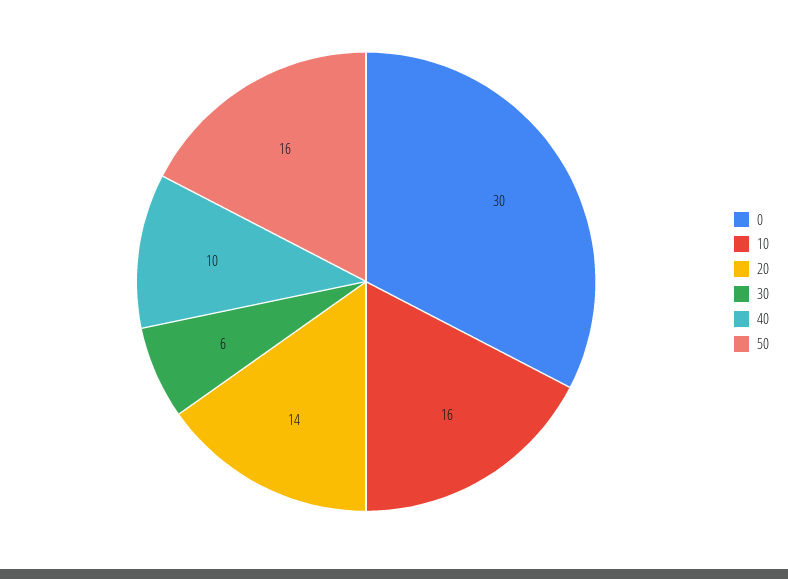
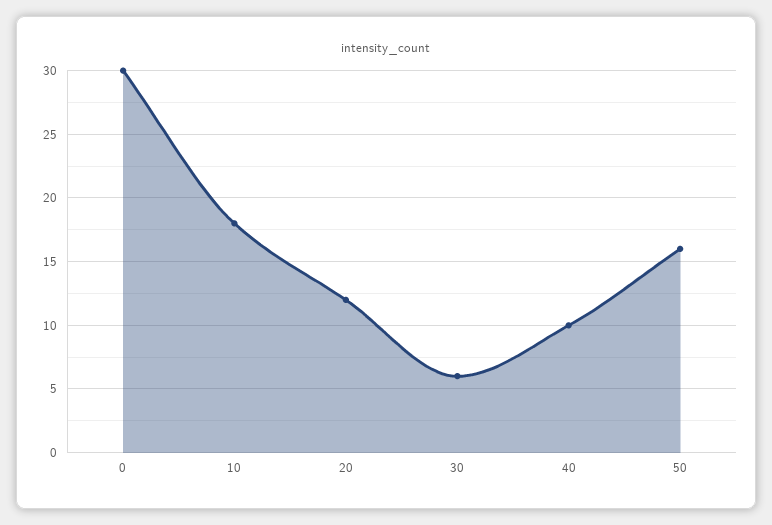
10: 16 -> 18
20: 14 -> 12

